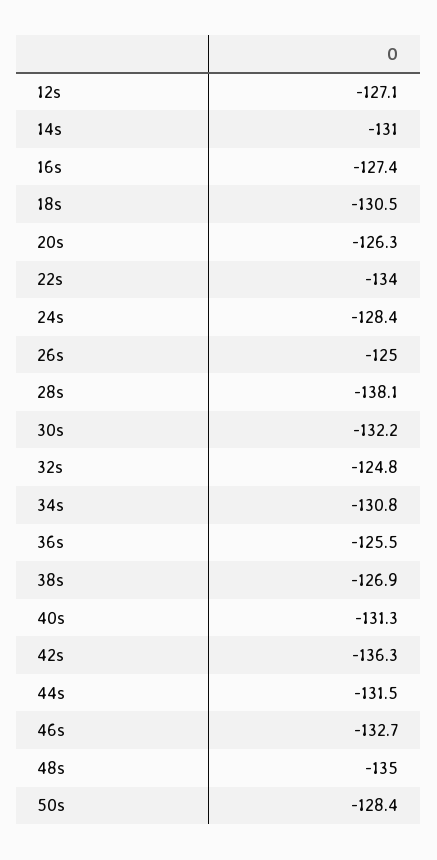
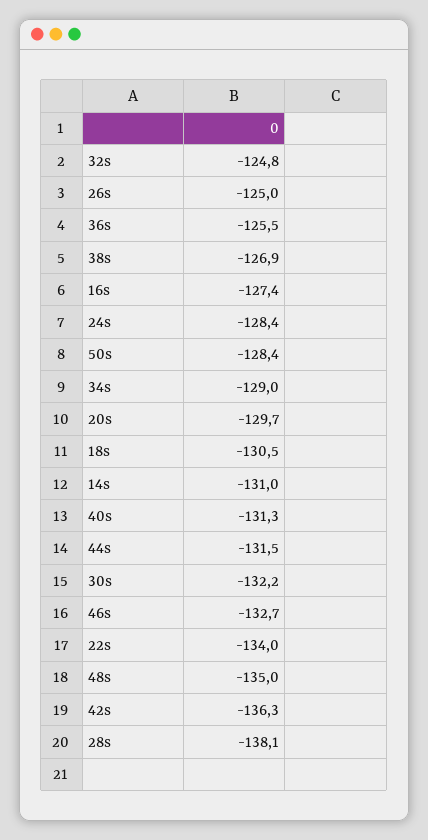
12s: -127.1 -> none
20s: -126.3 -> -129.7
34s: -130.8 -> -129

